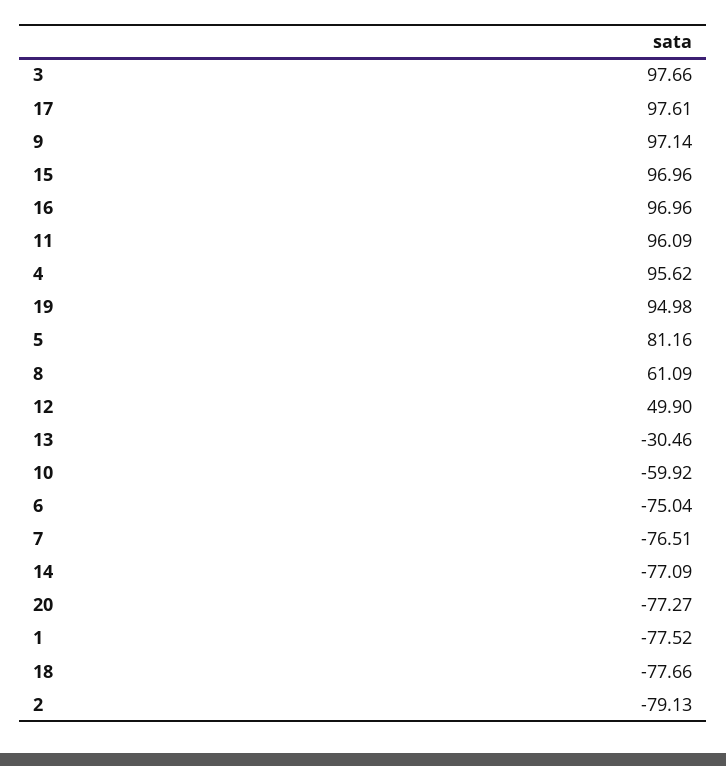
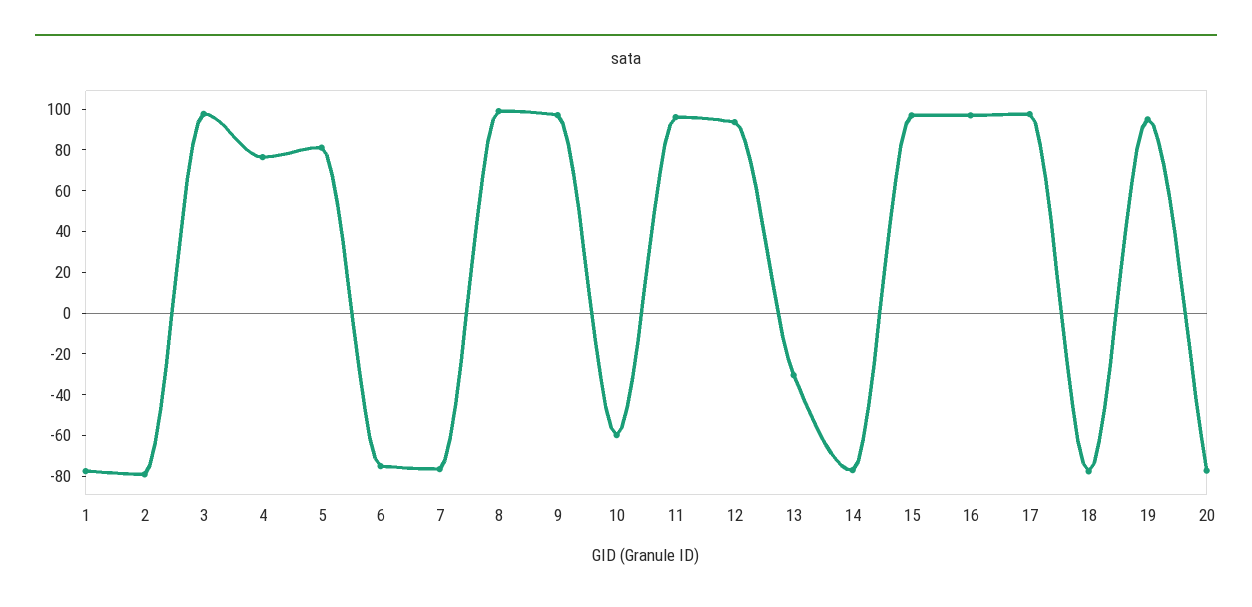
4: 95.62 -> 75
8: 61.09 -> 100
12: 49.9 -> 95

